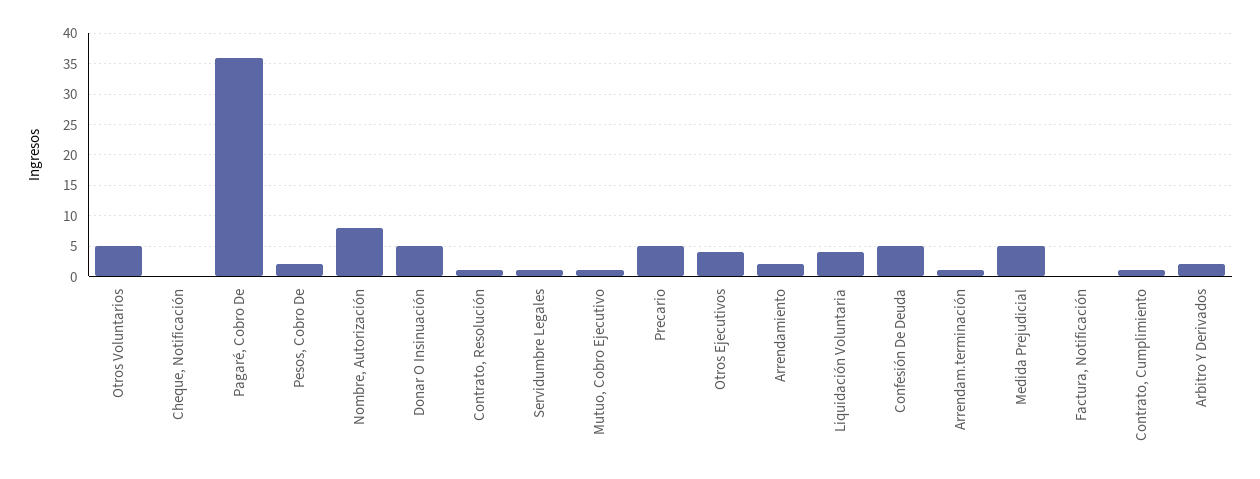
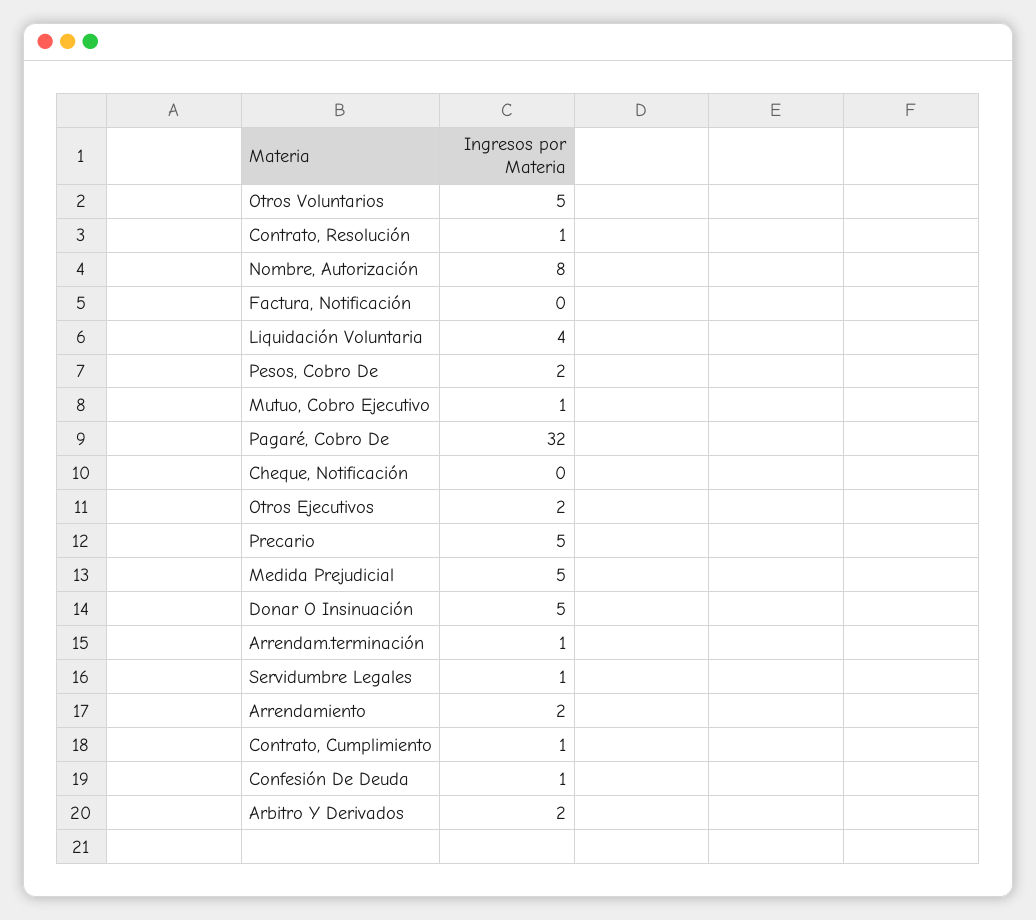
Pagaré, Cobro De: 36 -> 32
Otros Ejecutivos: 4 -> 2
Confesión De Deuda: 5 -> 1

